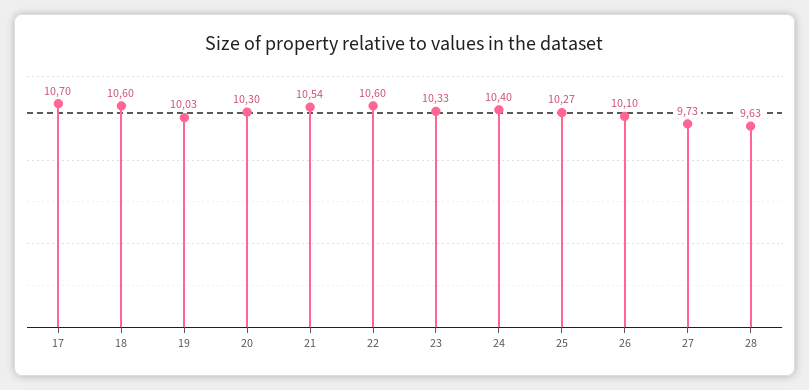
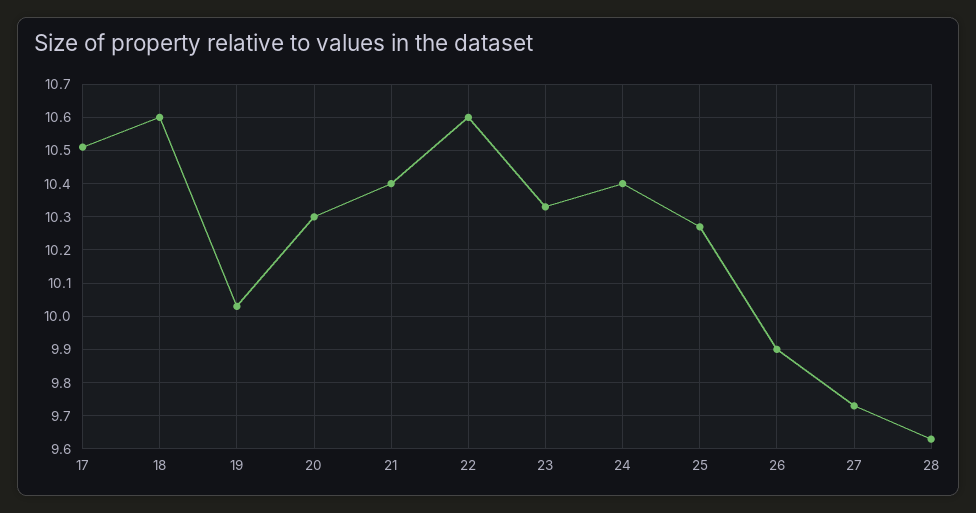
17: 10.7 -> 10.5
21: 10.54 -> 10.4
26: 10.1 -> 9.9

